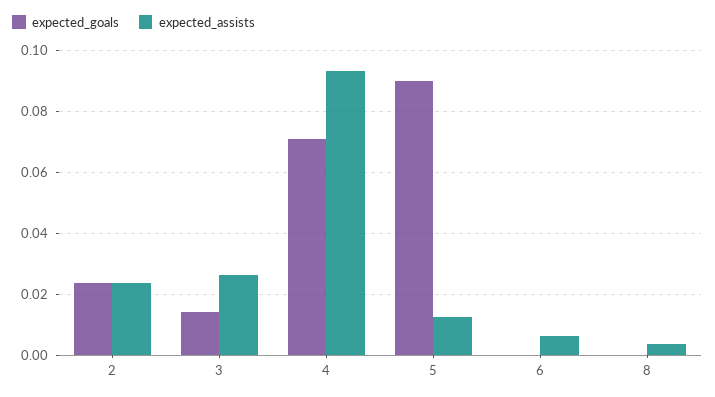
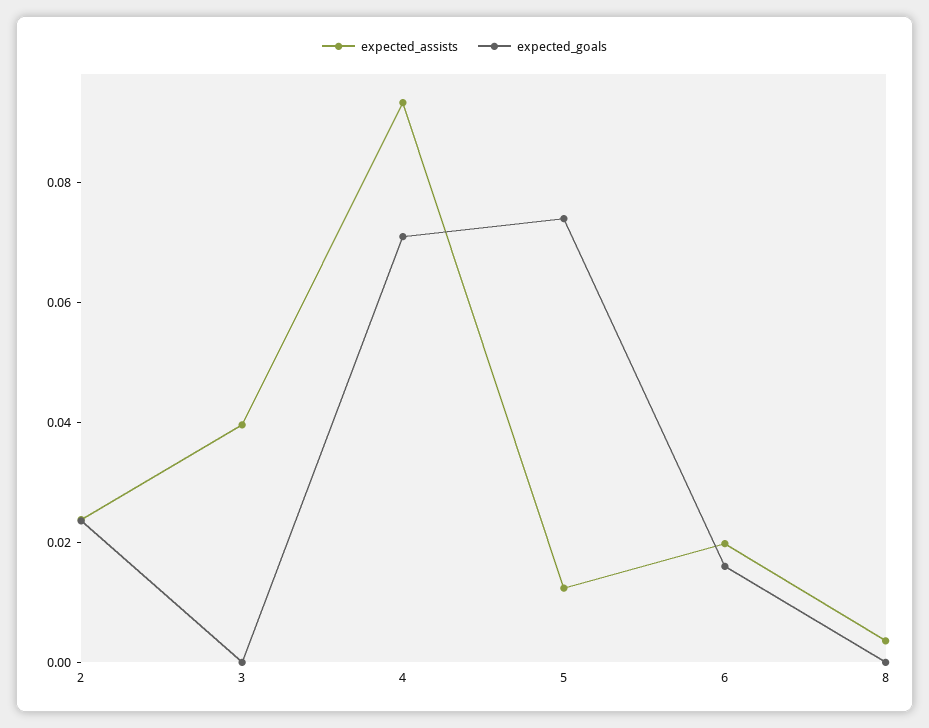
expected_goals, 3: 0.014 -> 0
expected_assists, 3: 0.026 -> 0.04
expected_goals, 5: 0.09 -> 0.075
expected_goals, 6: 0 -> 0.015
expected_assists, 6: 0.006 -> 0.02

